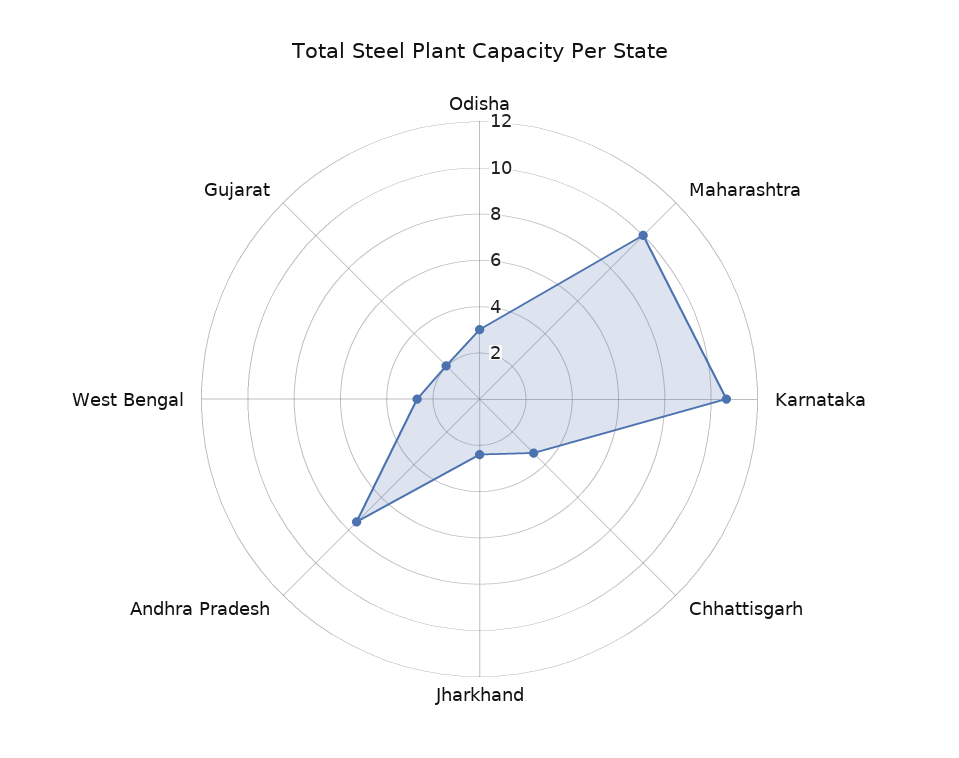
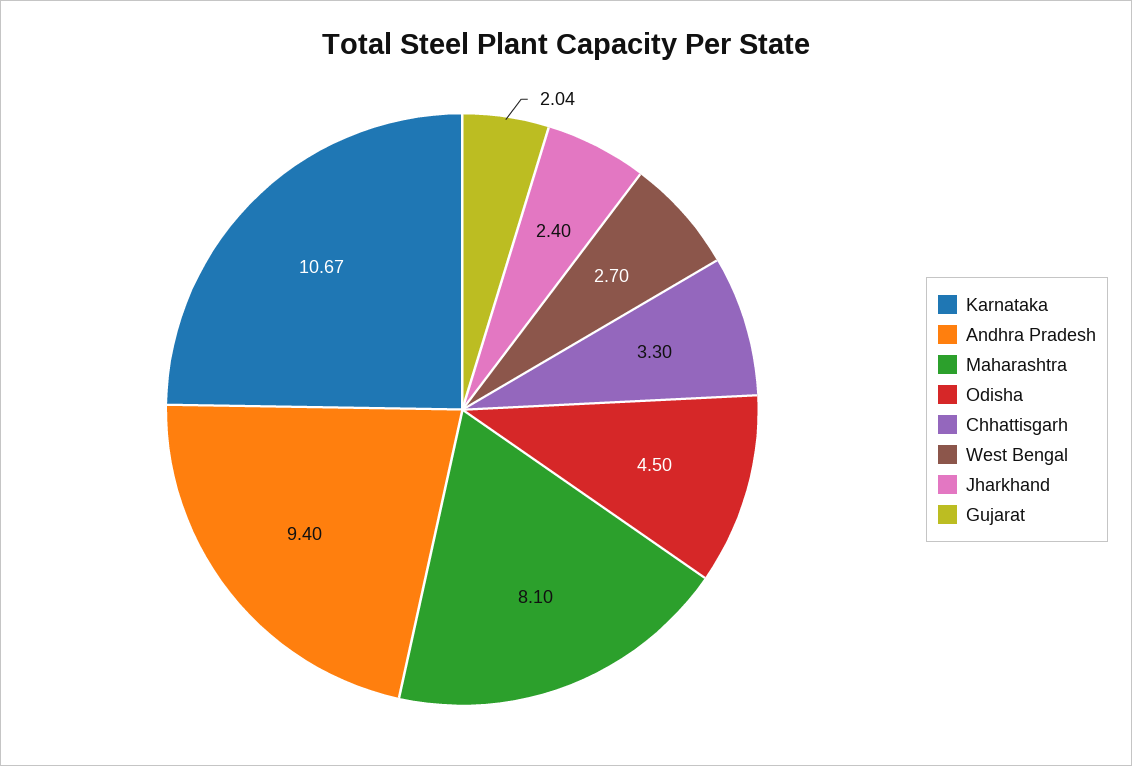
Odisha: 3 -> 4.5
Maharashtra: 10 -> 8.1
Andhra Pradesh: 7.5 -> 9.4

